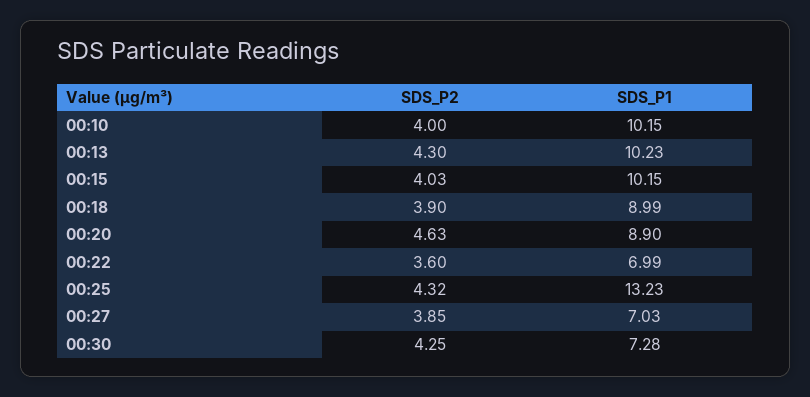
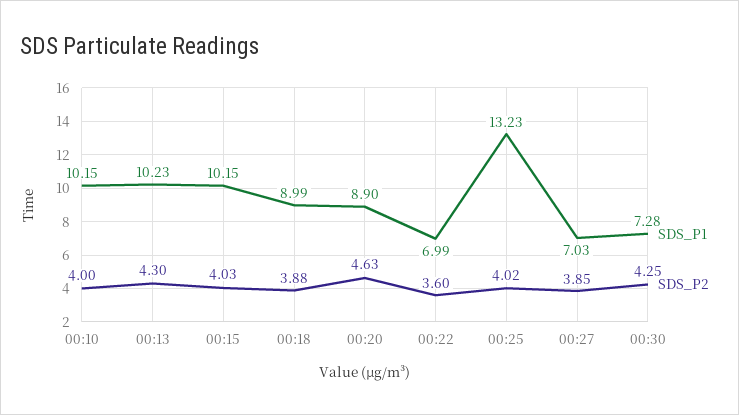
SDS_P2, 00:18: 3.9 -> 3.88
SDS_P2, 00:25: 4.32 -> 4.02

